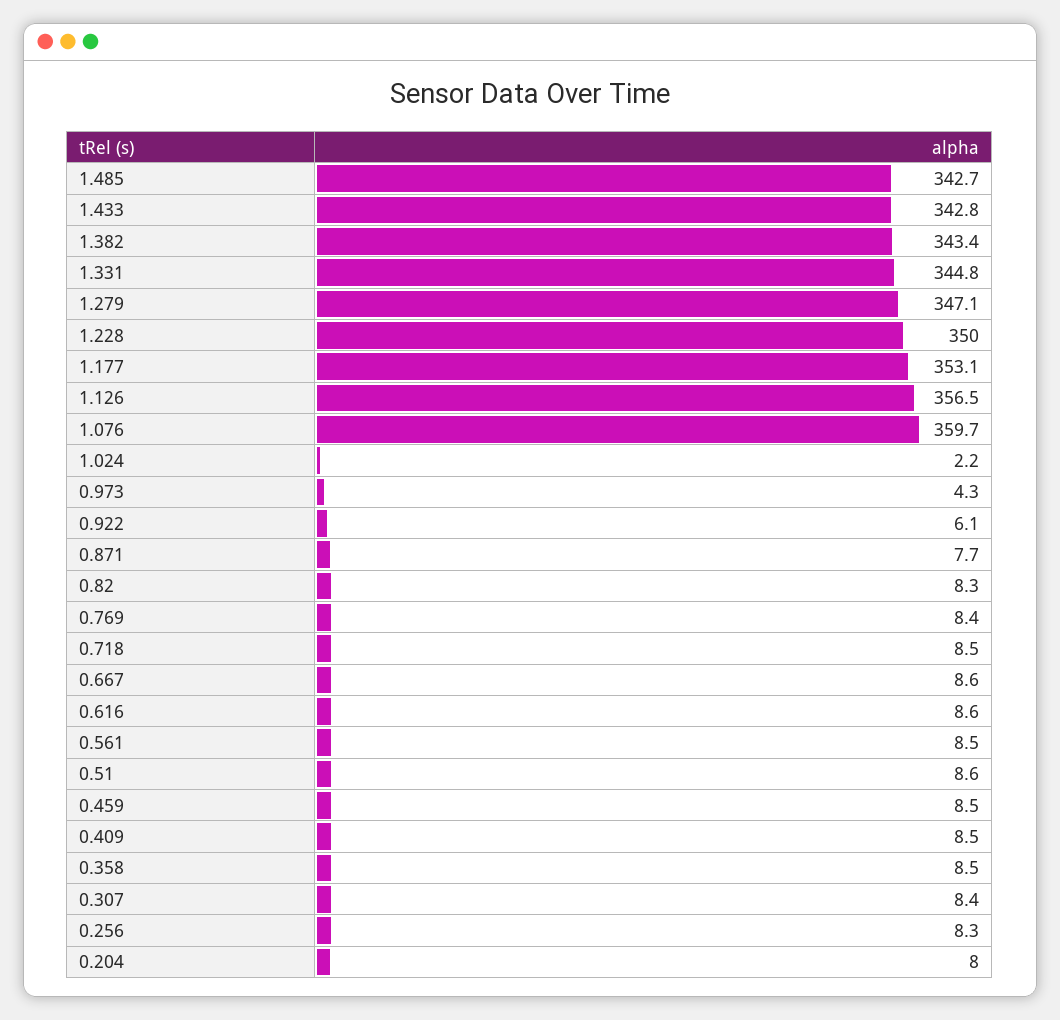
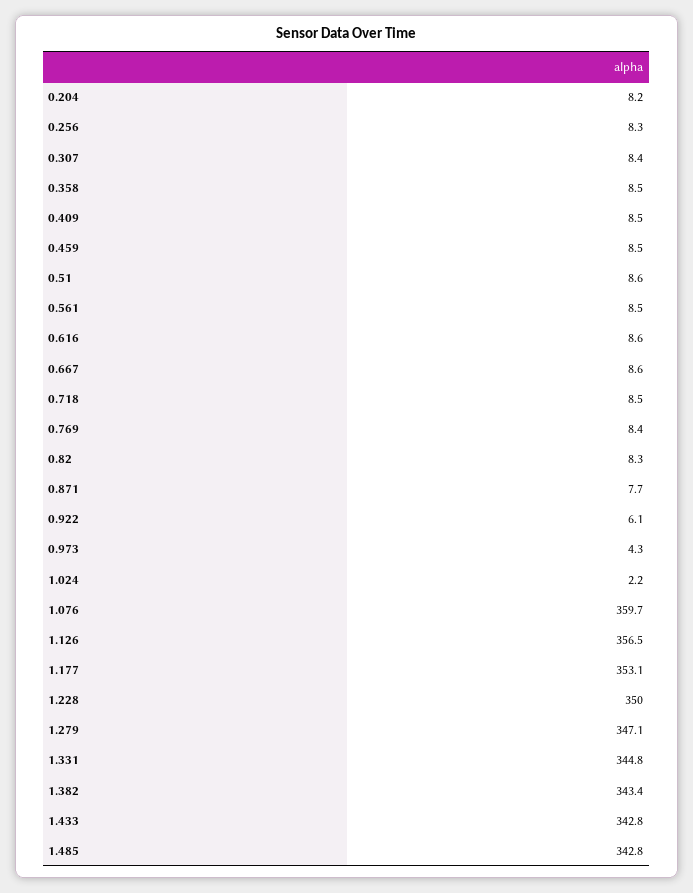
1.485: 342.7 -> 342.8
0.204: 8 -> 8.2

